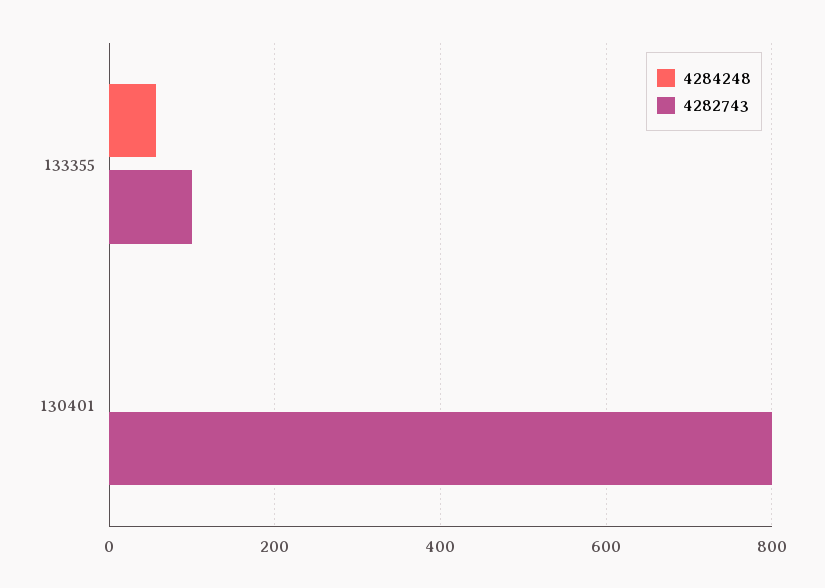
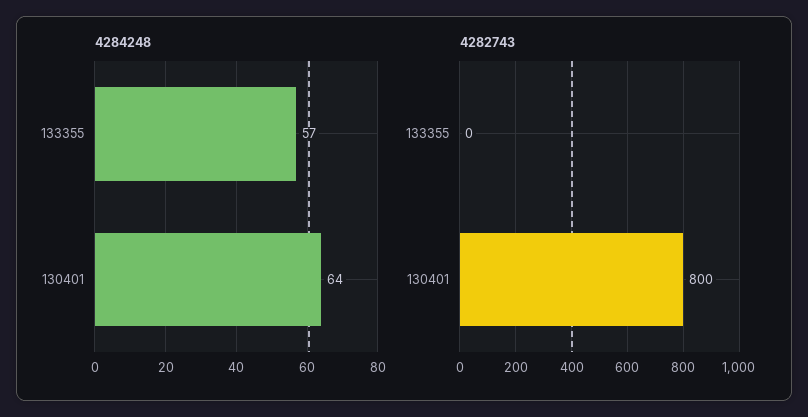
4282743, 133355: 100 -> 0
4284248, 130401: 0 -> 64

